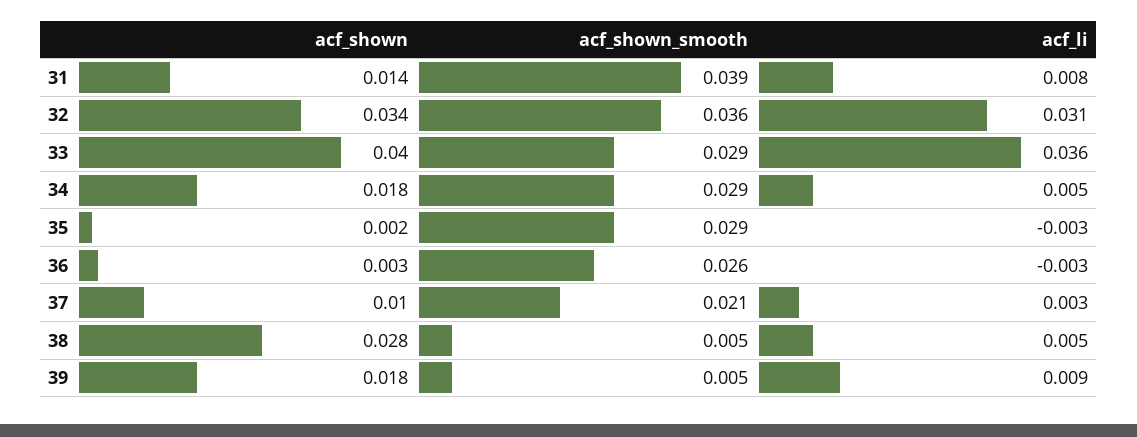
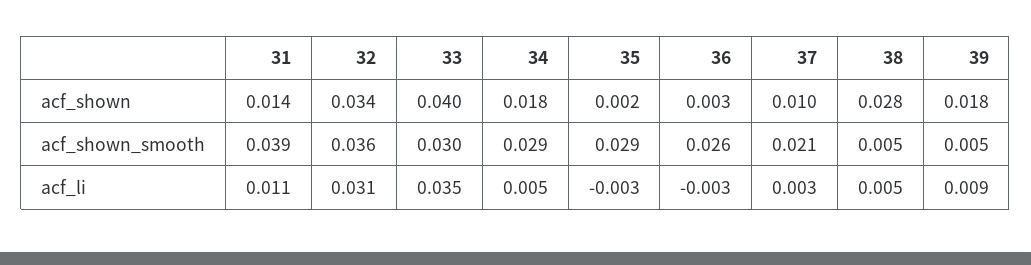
acf_li, 31: 0.008 -> 0.011
acf_shown_smooth, 33: 0.029 -> 0.03
acf_li, 33: 0.036 -> 0.035

